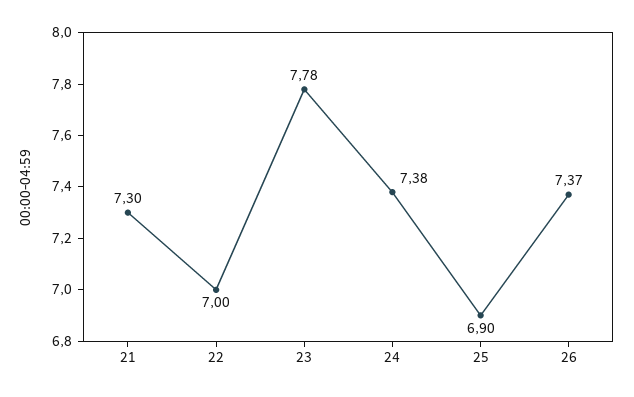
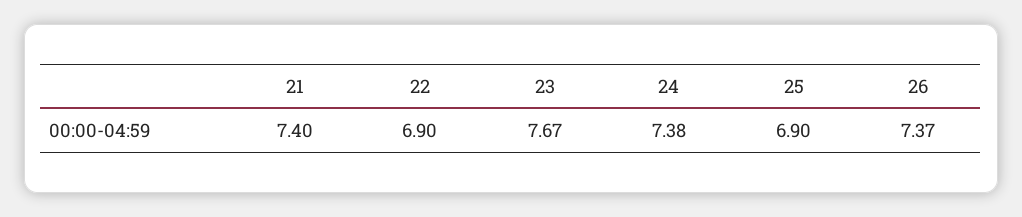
21: 7.3 -> 7.4
22: 7 -> 6.9
23: 7.78 -> 7.67

